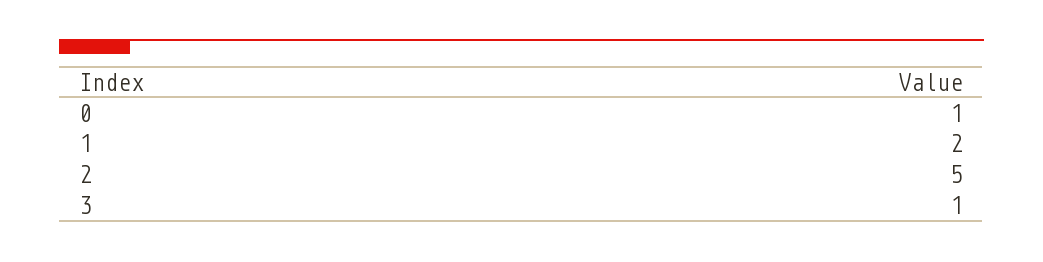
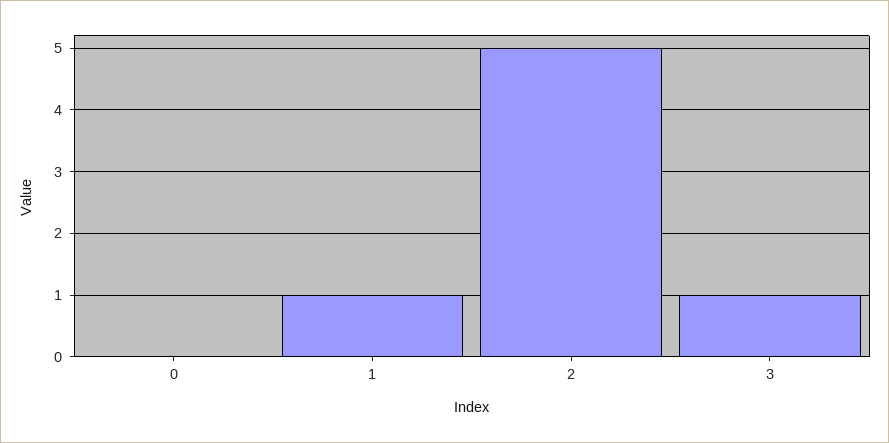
0: 1 -> 0
1: 2 -> 1

